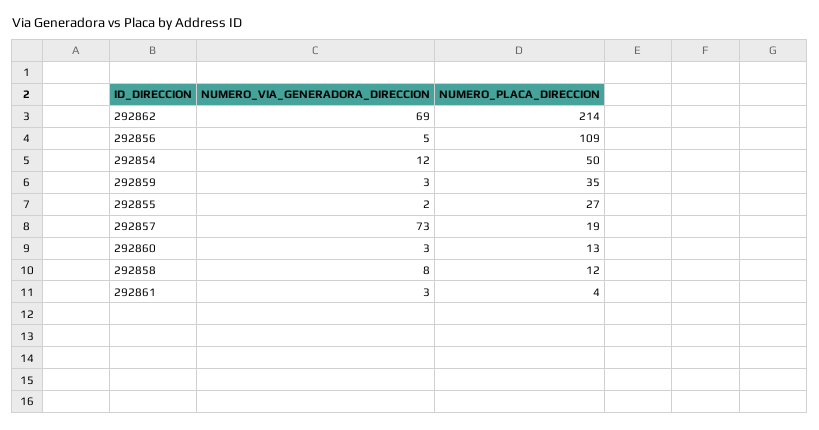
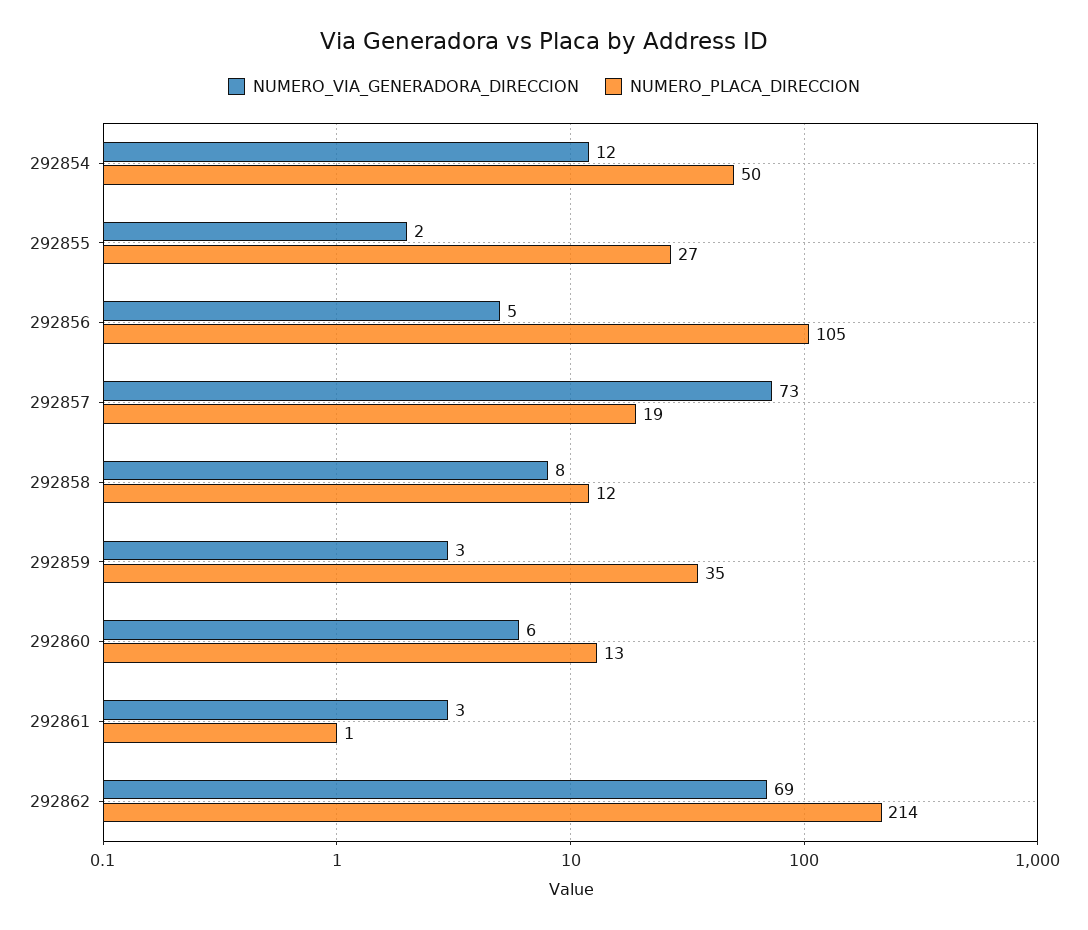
NUMERO_PLACA_DIRECCION, 292856: 109 -> 105
NUMERO_VIA_GENERADORA_DIRECCION, 292860: 3 -> 6
NUMERO_PLACA_DIRECCION, 292861: 4 -> 1

